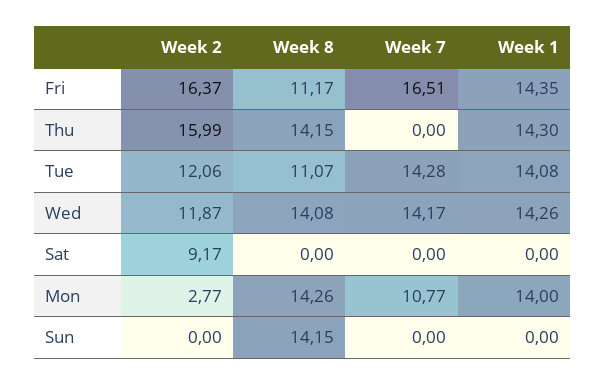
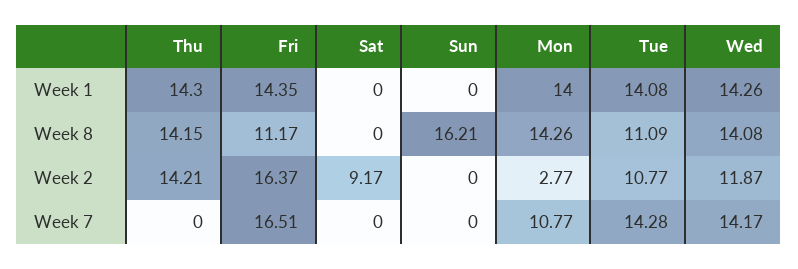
Week 2, Thu: 15.99 -> 14.21
Week 2, Tue: 12.06 -> 10.77
Week 8, Tue: 11.07 -> 11.09
Week 8, Sun: 14.15 -> 16.21

